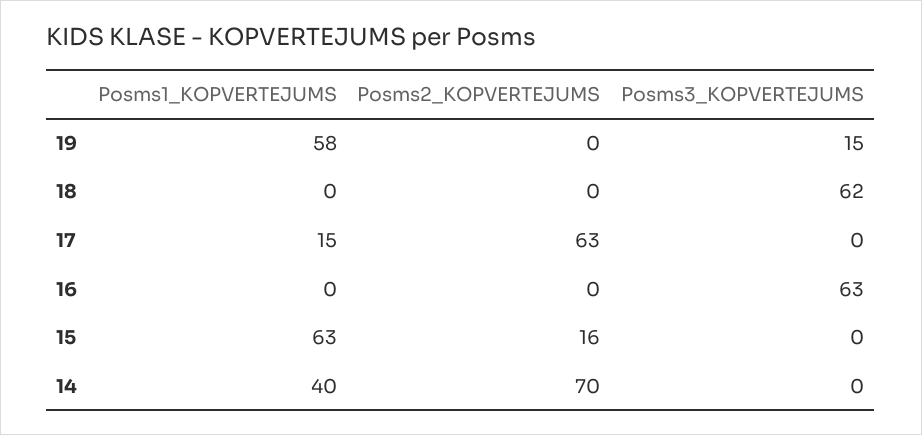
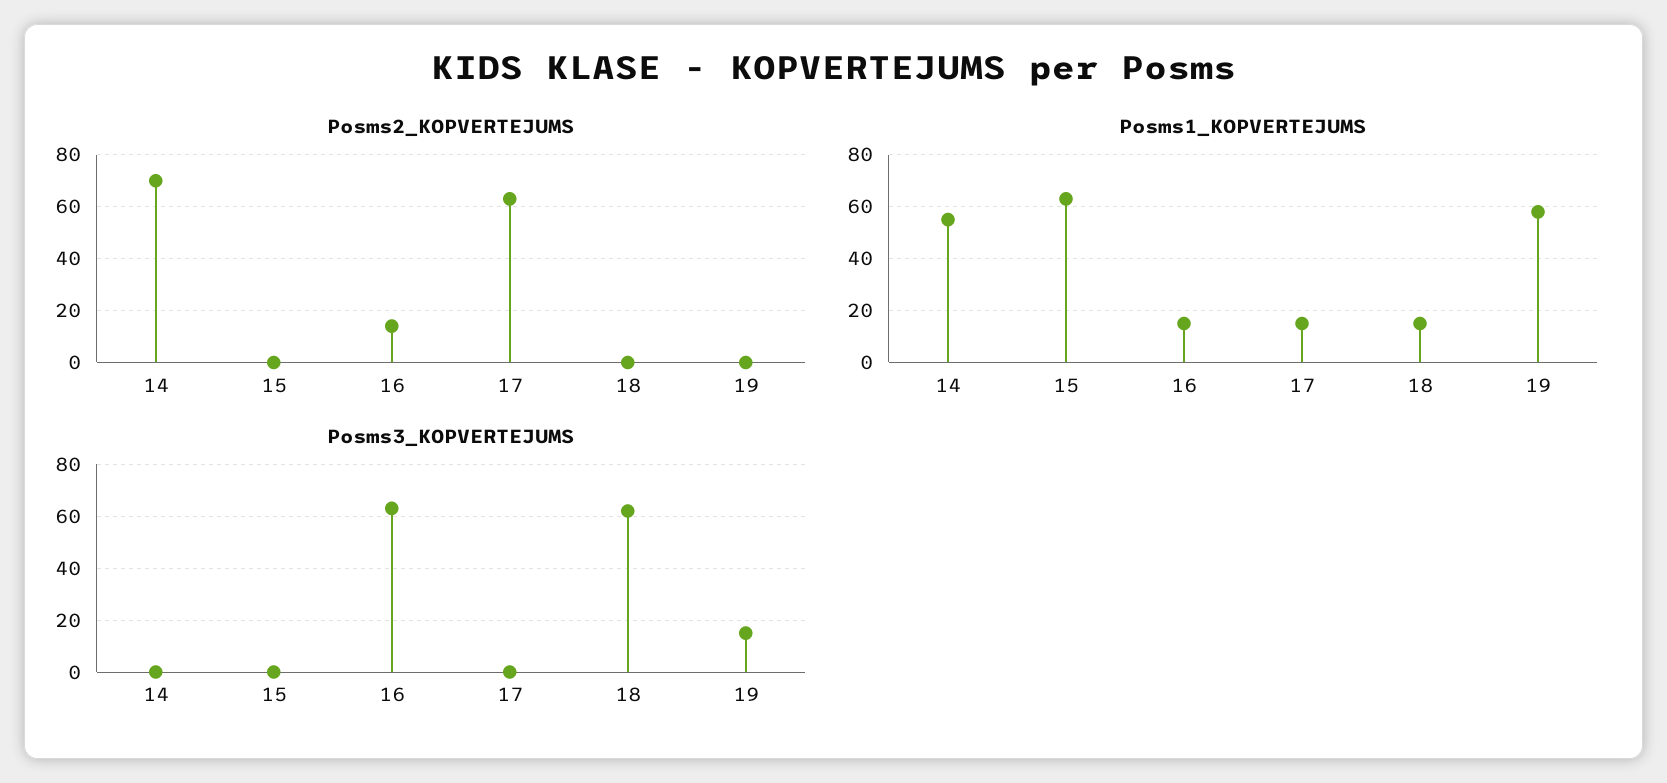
Posms1_KOPVERTEJUMS, 18: 0 -> 15
Posms1_KOPVERTEJUMS, 16: 0 -> 15
Posms2_KOPVERTEJUMS, 16: 0 -> 15
Posms2_KOPVERTEJUMS, 15: 16 -> 0
Posms1_KOPVERTEJUMS, 14: 40 -> 55

